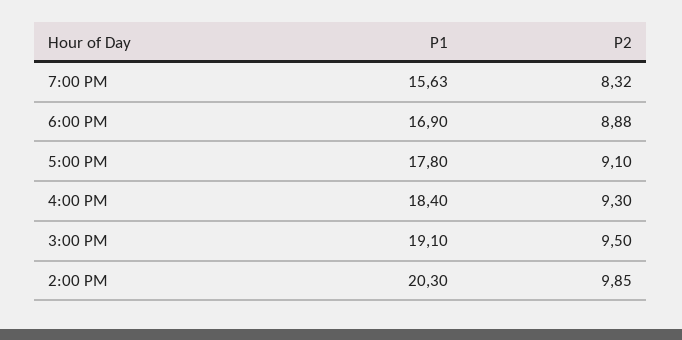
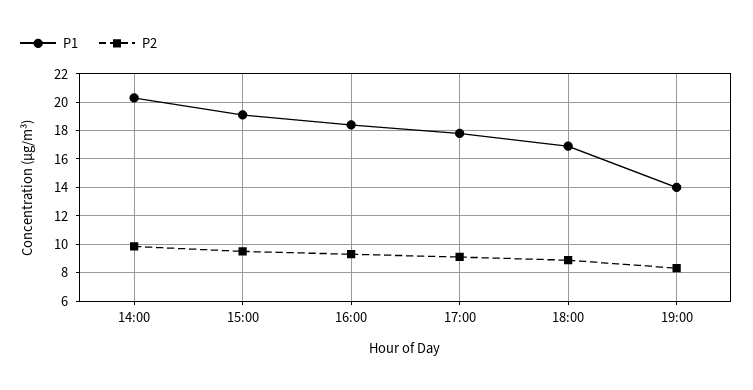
P1, 7:00 PM: 15.63 -> 14

